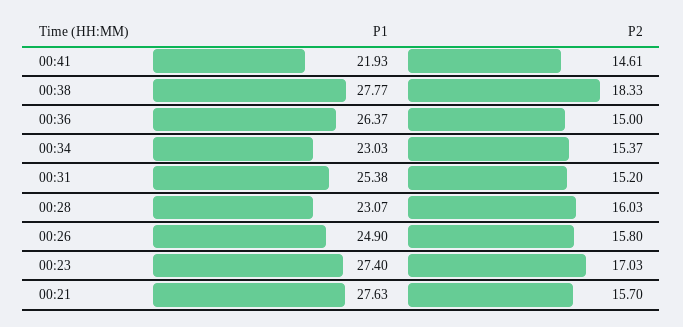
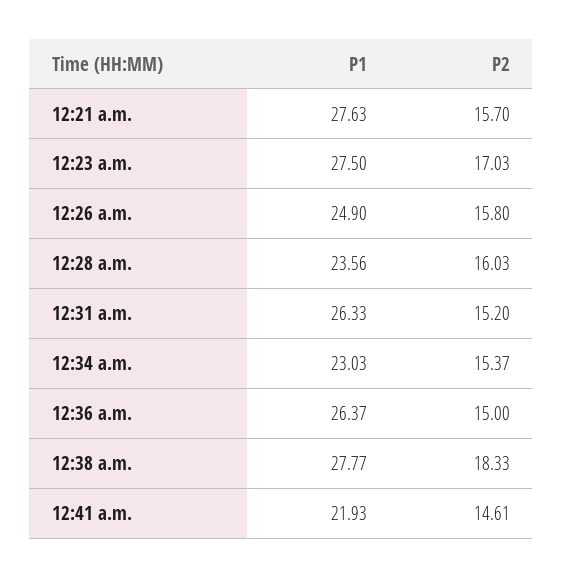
P1, 00:31: 25.38 -> 26.33
P1, 00:28: 23.07 -> 23.56
P1, 00:23: 27.4 -> 27.5

